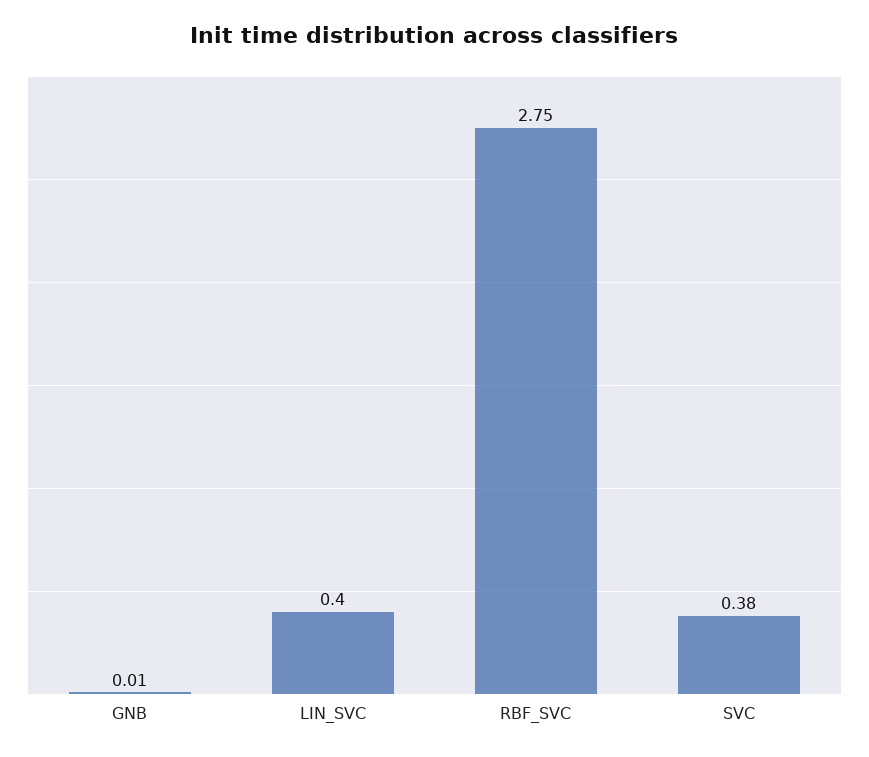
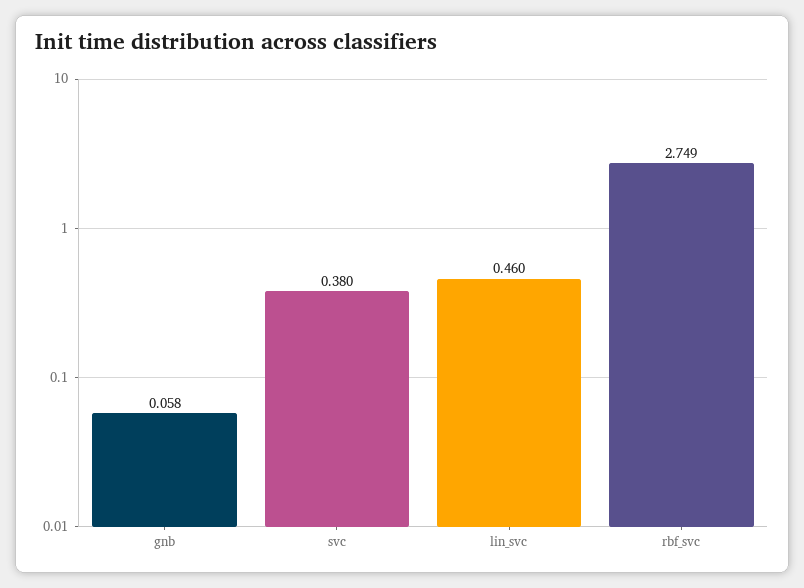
GNB: 0.01 -> 0.058
LIN_SVC: 0.4 -> 0.46

